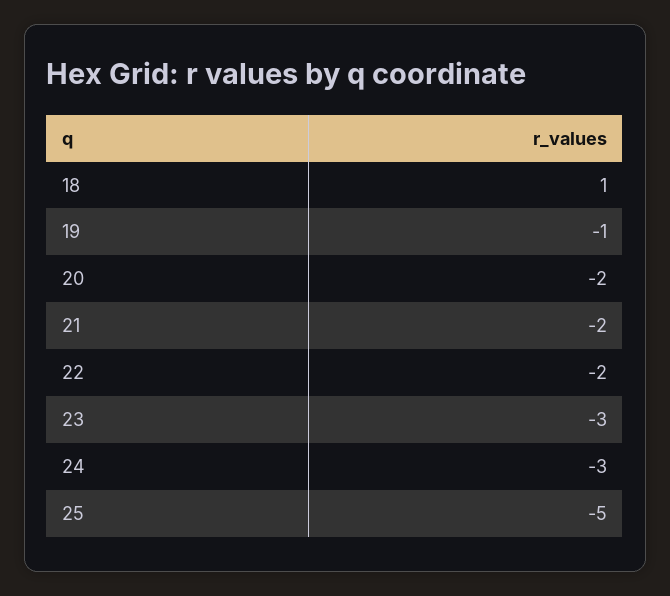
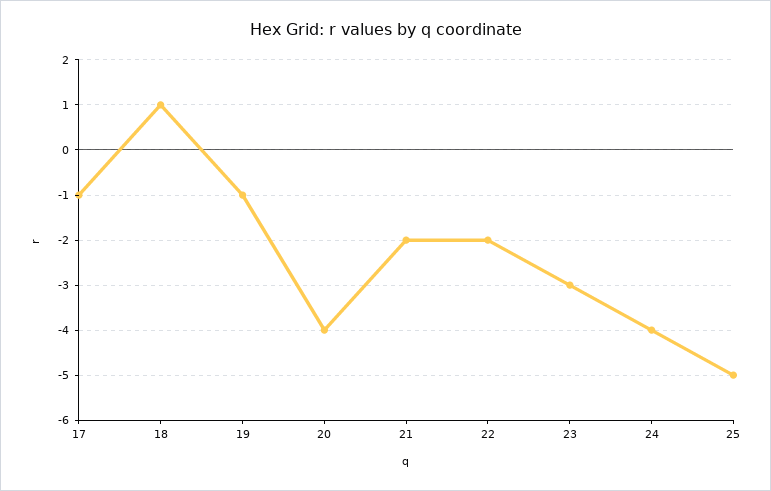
20: -2 -> -4
24: -3 -> -4
17: none -> -1

